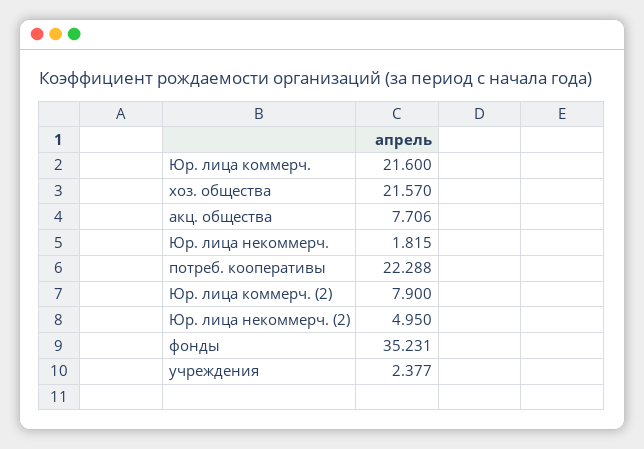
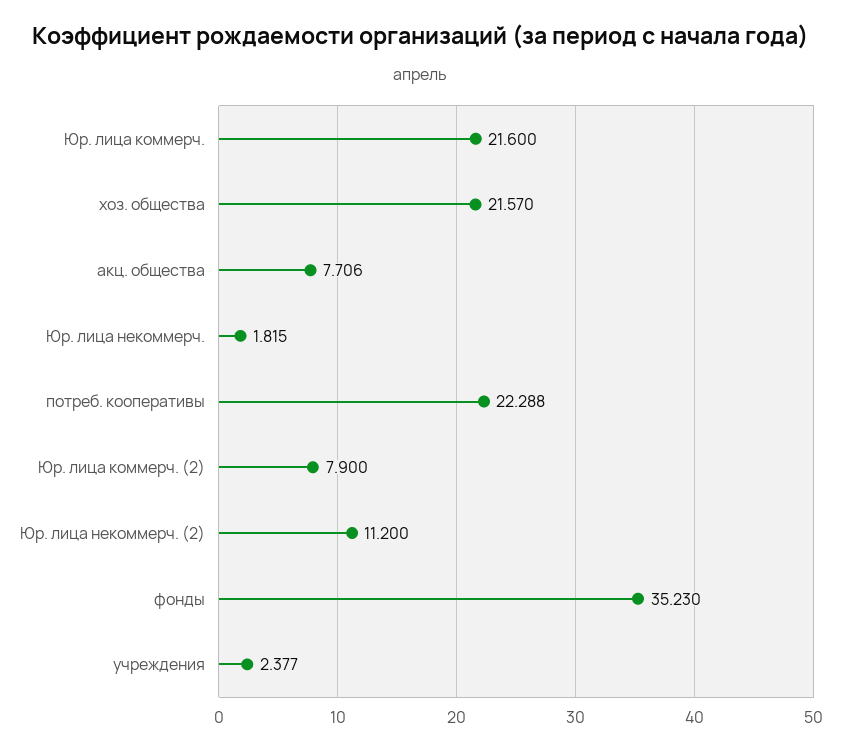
Юр. лица некоммерч. (2): 4.95 -> 11.2
фонды: 35.231 -> 35.23

